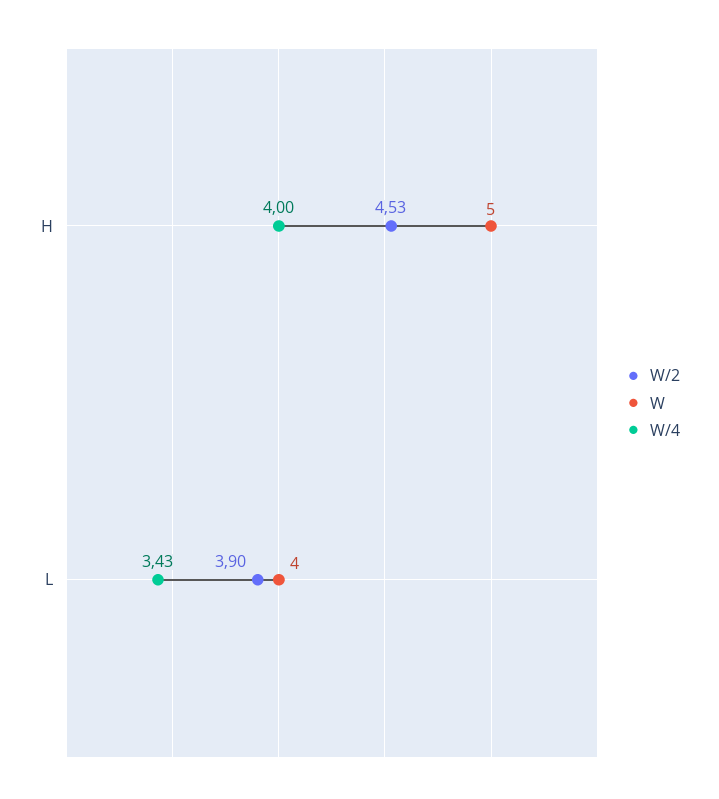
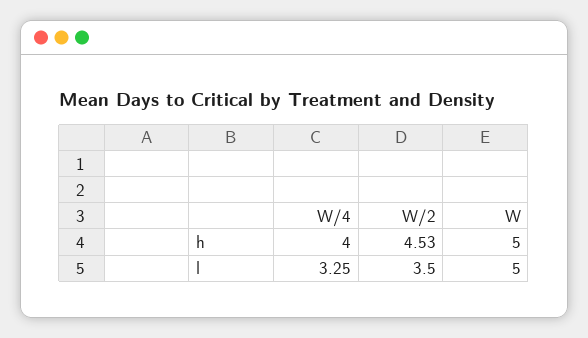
W/2, L: 3.9 -> 3.5
W, L: 4 -> 5
W/4, L: 3.43 -> 3.25

